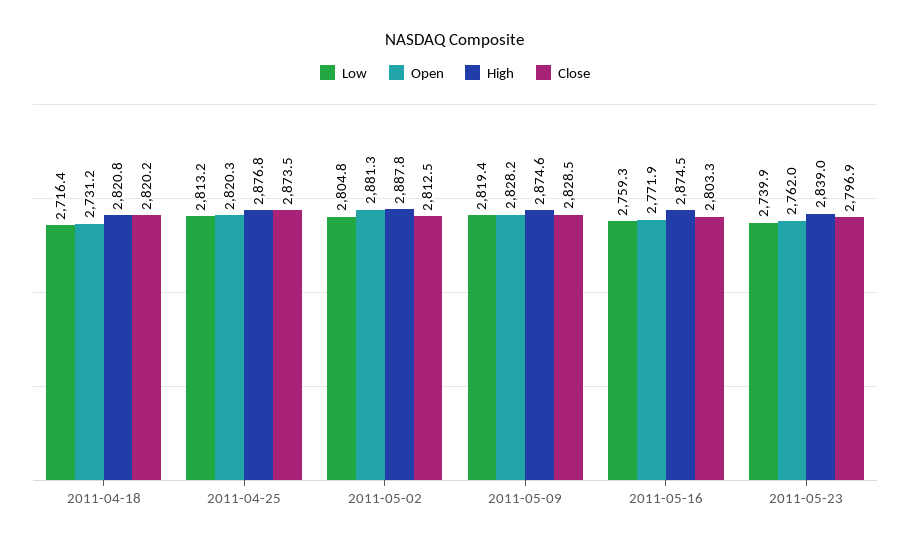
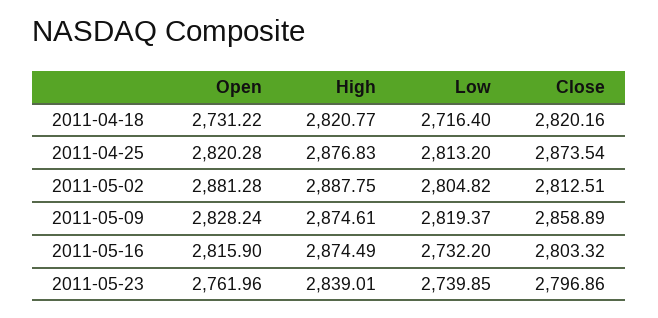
Close, 2011-05-09: 2828.5 -> 2858.89
Low, 2011-05-16: 2759.3 -> 2732.2
Open, 2011-05-16: 2771.9 -> 2815.9

